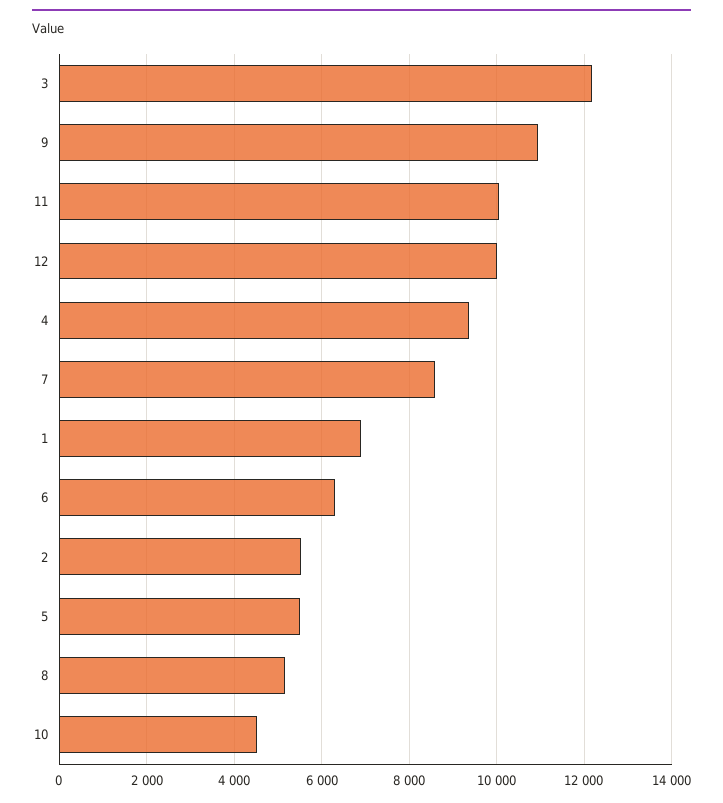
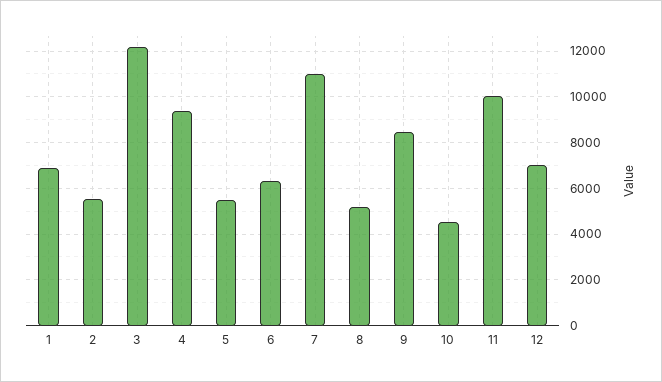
9: 11000 -> 8500
12: 10000 -> 7000
7: 8600 -> 11000

